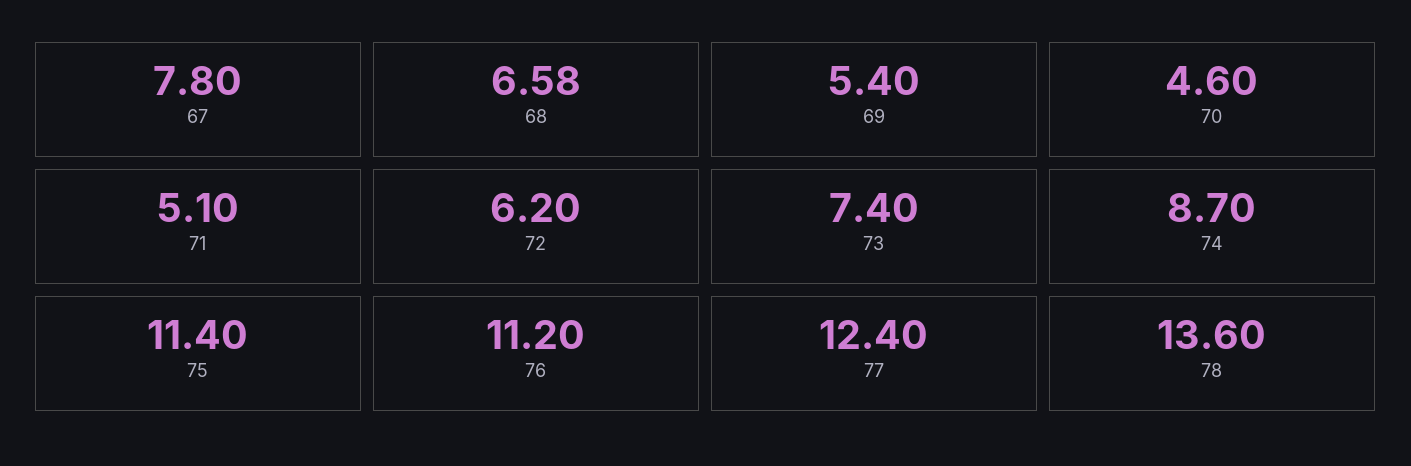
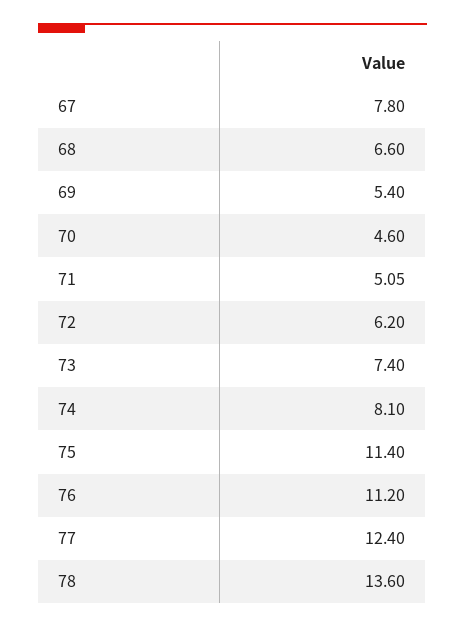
68: 6.58 -> 6.6
71: 5.1 -> 5.05
74: 8.7 -> 8.1

